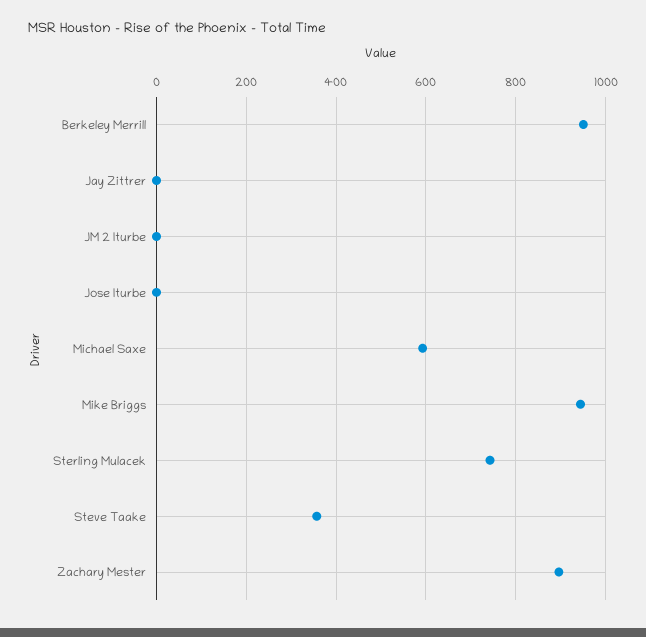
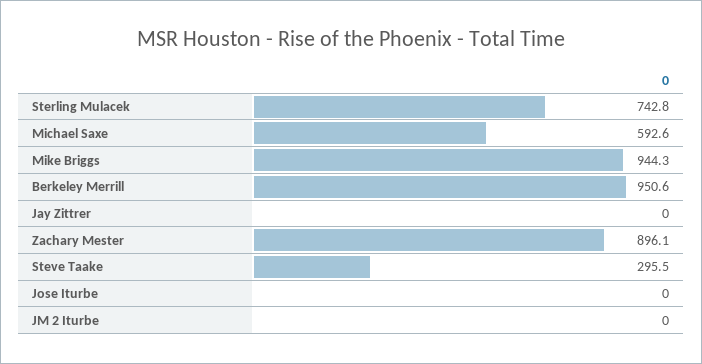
Steve Taake: 360 -> 295.5

